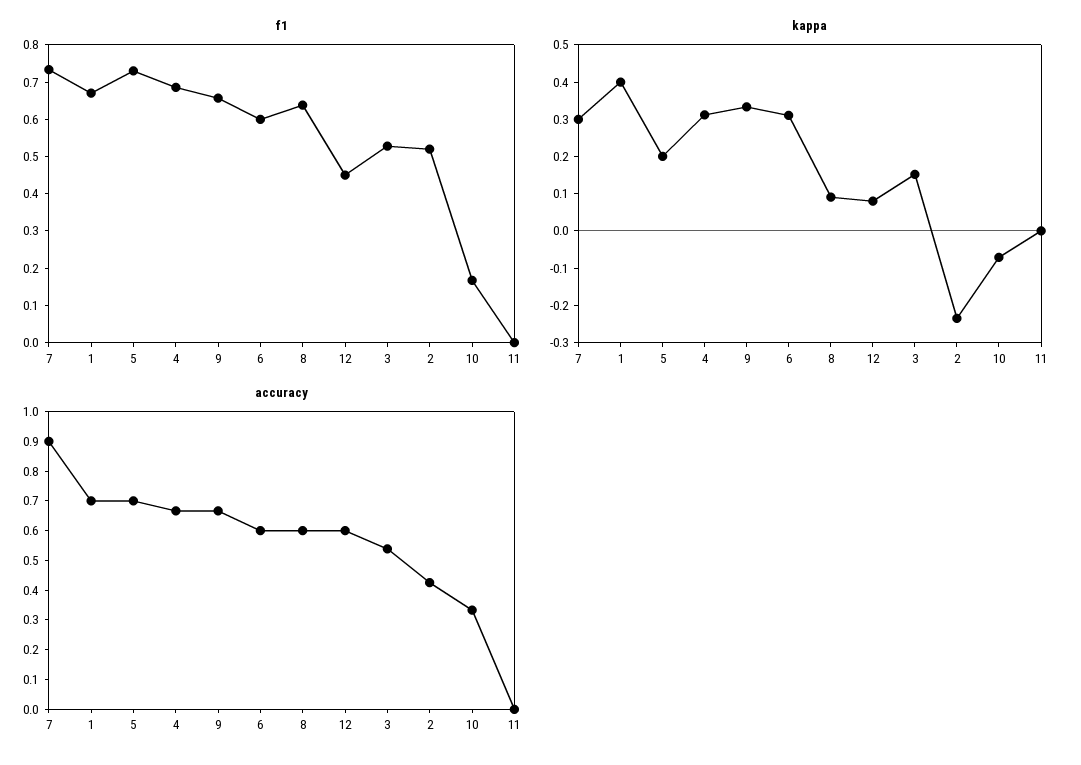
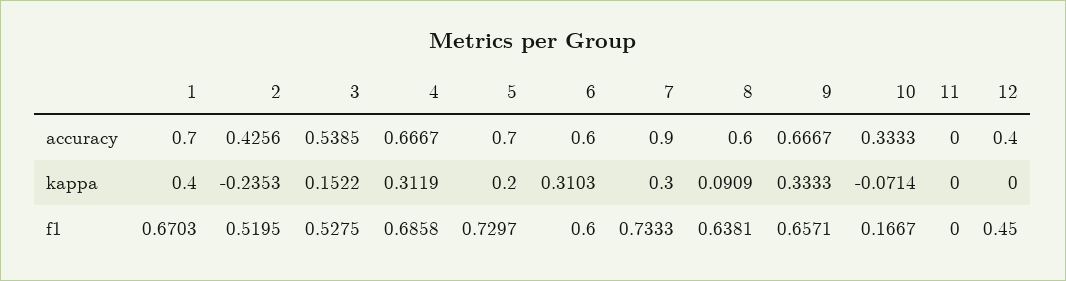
kappa, 12: 0.075 -> 0
accuracy, 12: 0.6 -> 0.4

